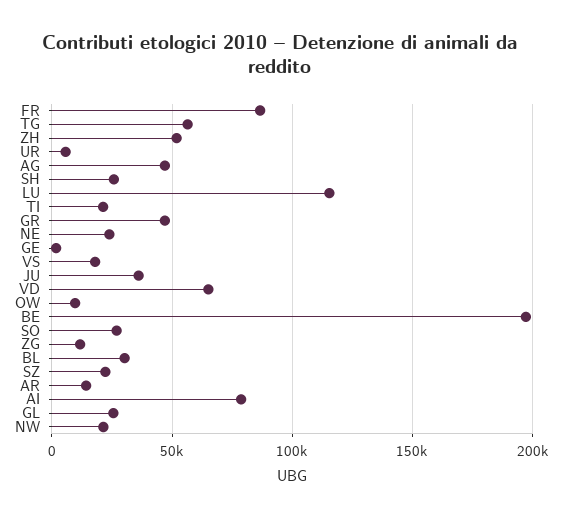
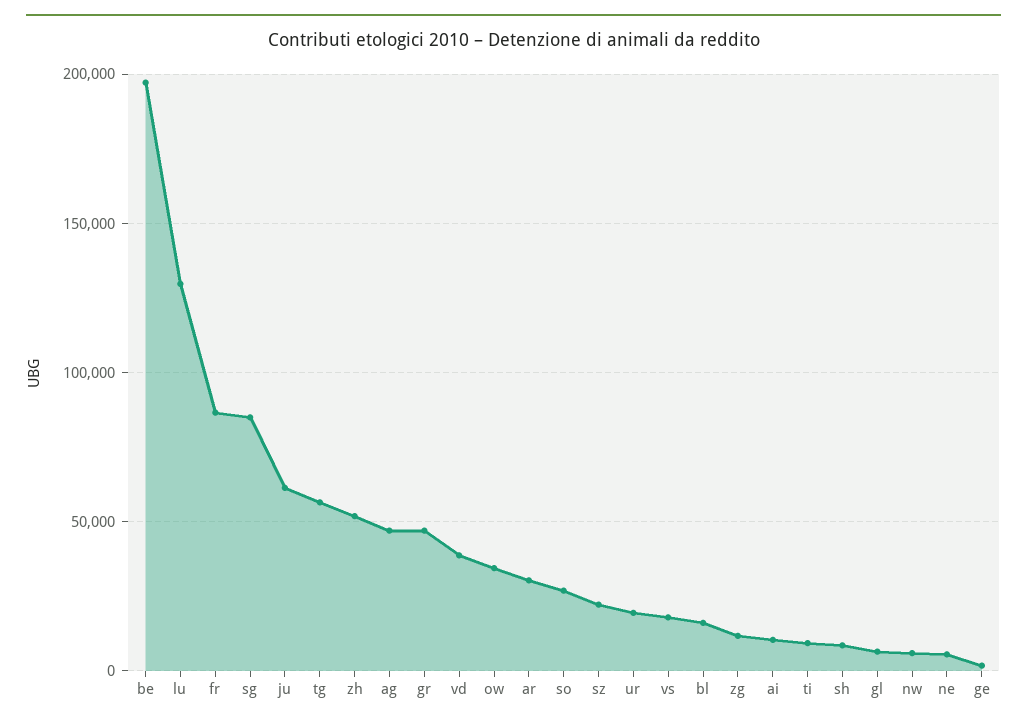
UR: 5000 -> 20000
SH: 25000 -> 10000
LU: 115000 -> 130000
TI: 20000 -> 10000
NE: 25000 -> 5000
JU: 35000 -> 60000
VD: 65000 -> 40000
OW: 10000 -> 35000
BL: 30000 -> 15000
AR: 15000 -> 30000
AI: 80000 -> 10000
GL: 25000 -> 5000
NW: 20000 -> 5000
sg: none -> 85000

